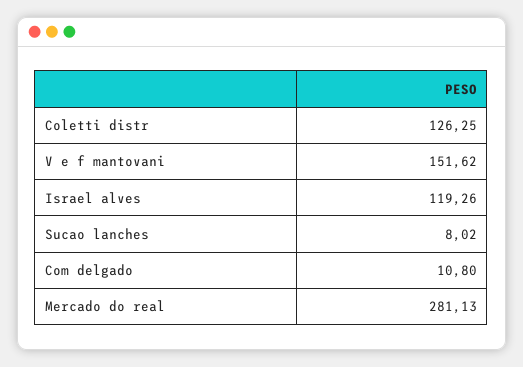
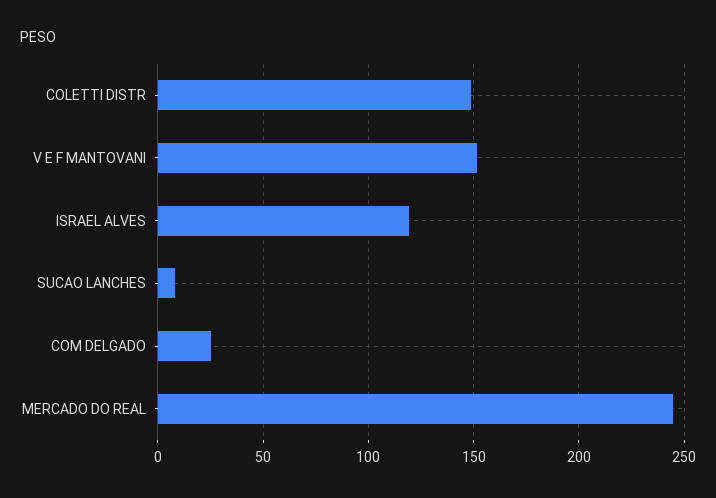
Coletti distr: 126.25 -> 150
Com delgado: 10.8 -> 25
Mercado do real: 281.13 -> 245

